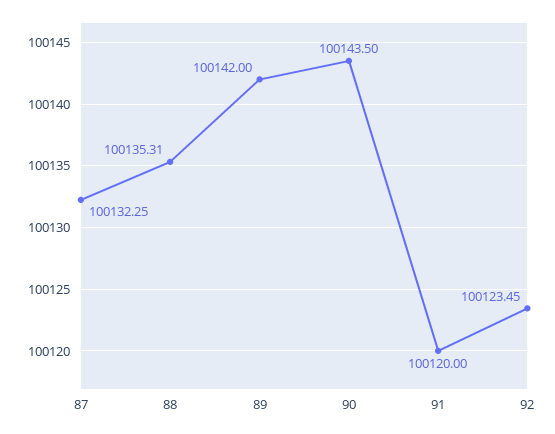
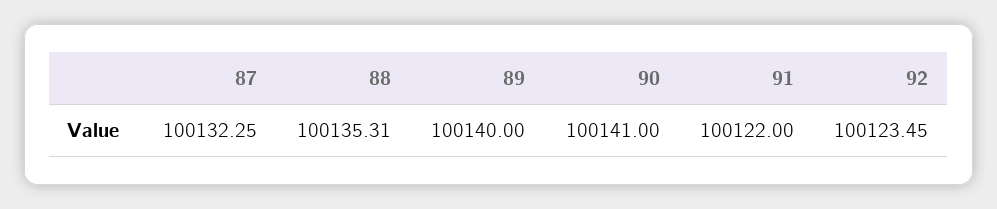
89: 100142 -> 100140
90: 100143.5 -> 100141
91: 100120 -> 100122

